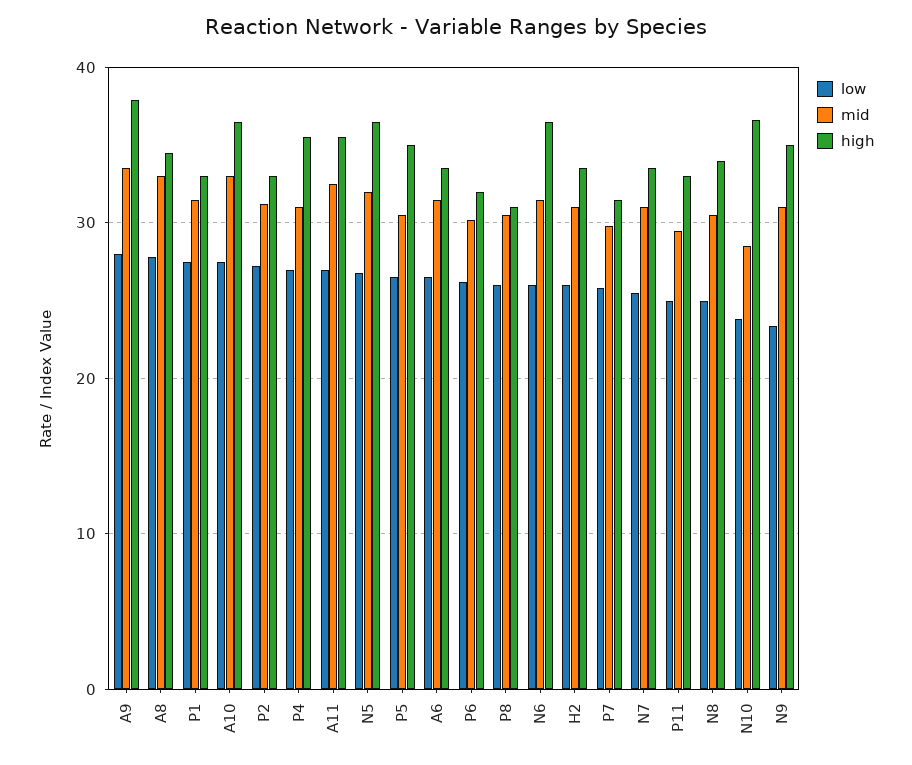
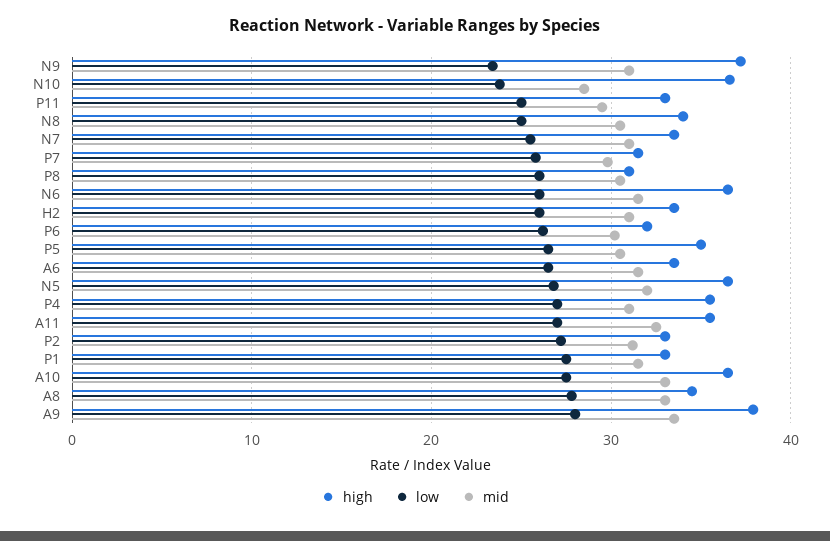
high, N9: 35 -> 37

